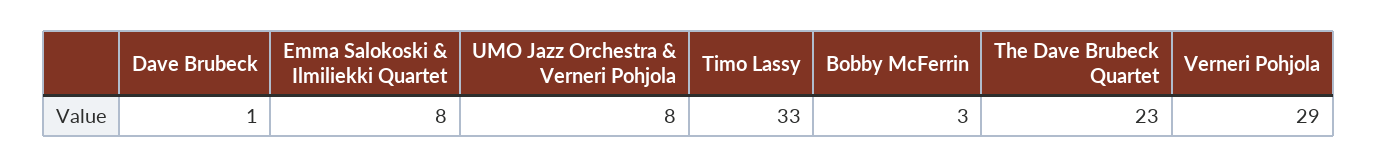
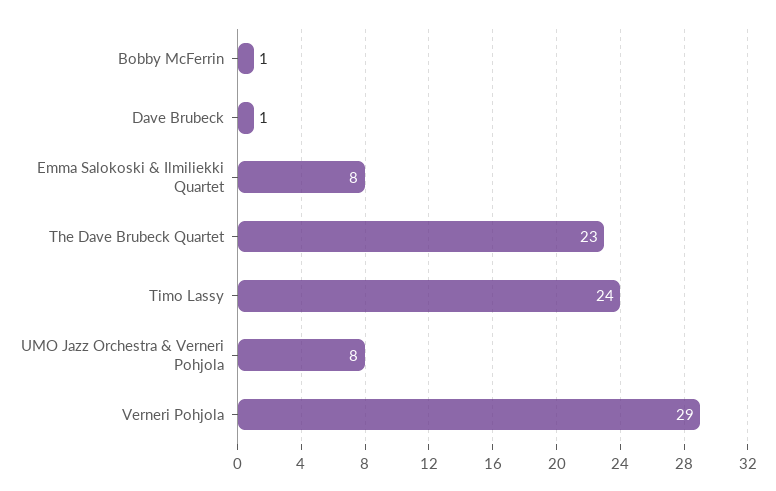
Timo Lassy: 33 -> 24
Bobby McFerrin: 3 -> 1

